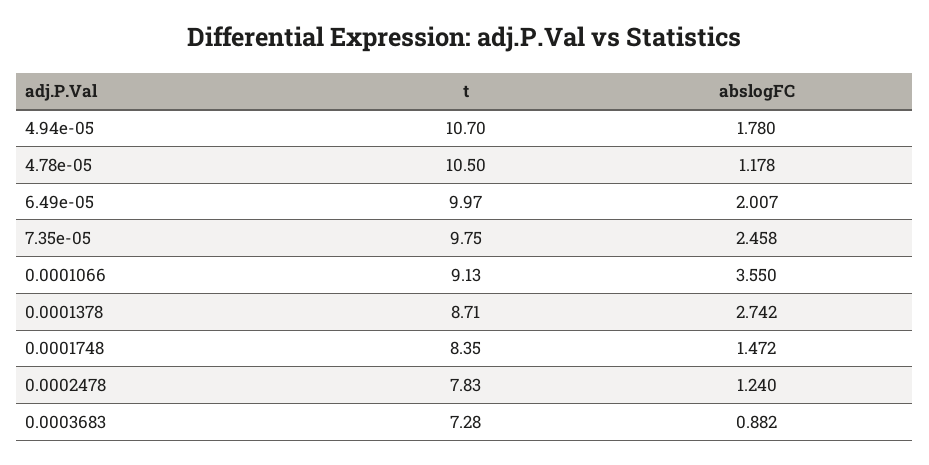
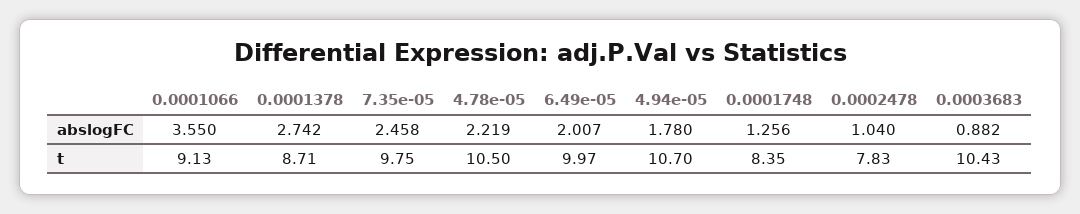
abslogFC, 4.78e-05: 1.178 -> 2.219
abslogFC, 0.0001748: 1.472 -> 1.256
abslogFC, 0.0002478: 1.24 -> 1.04
t, 0.0003683: 7.28 -> 10.43

